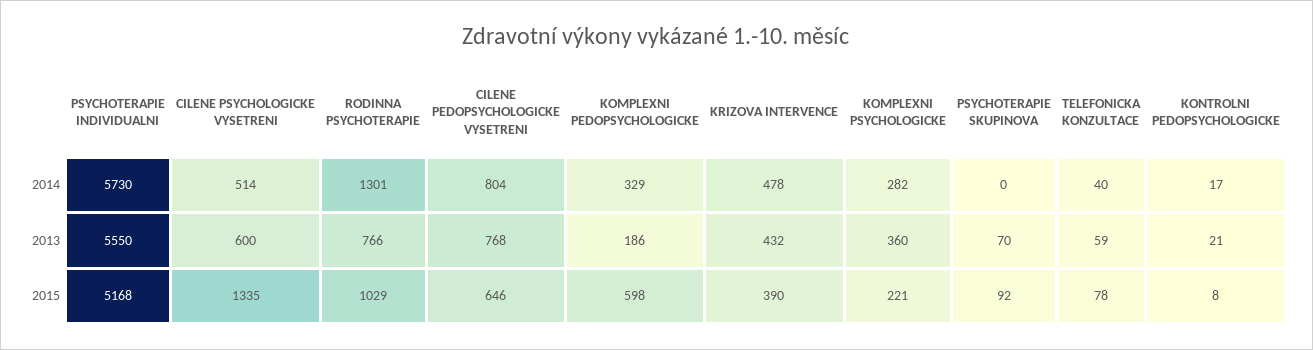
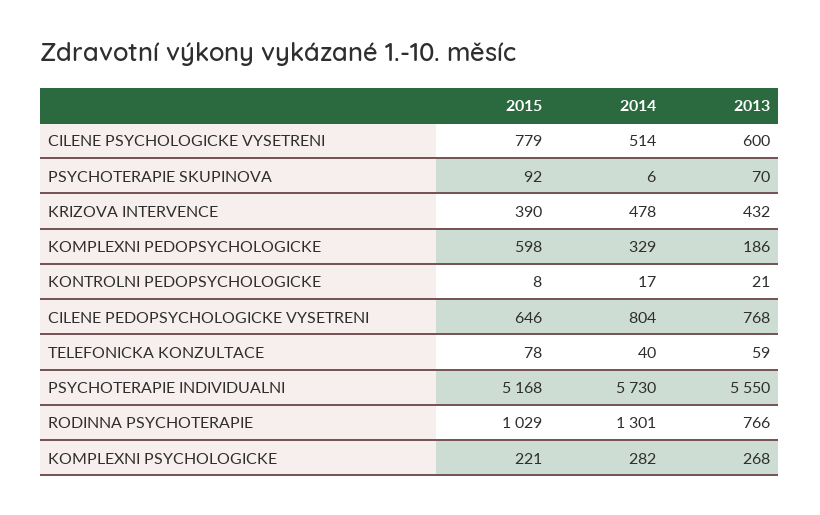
PSYCHOTERAPIE SKUPINOVA, 2014: 0 -> 6
KOMPLEXNI PSYCHOLOGICKE, 2013: 360 -> 268
CILENE PSYCHOLOGICKE VYSETRENI, 2015: 1335 -> 779

